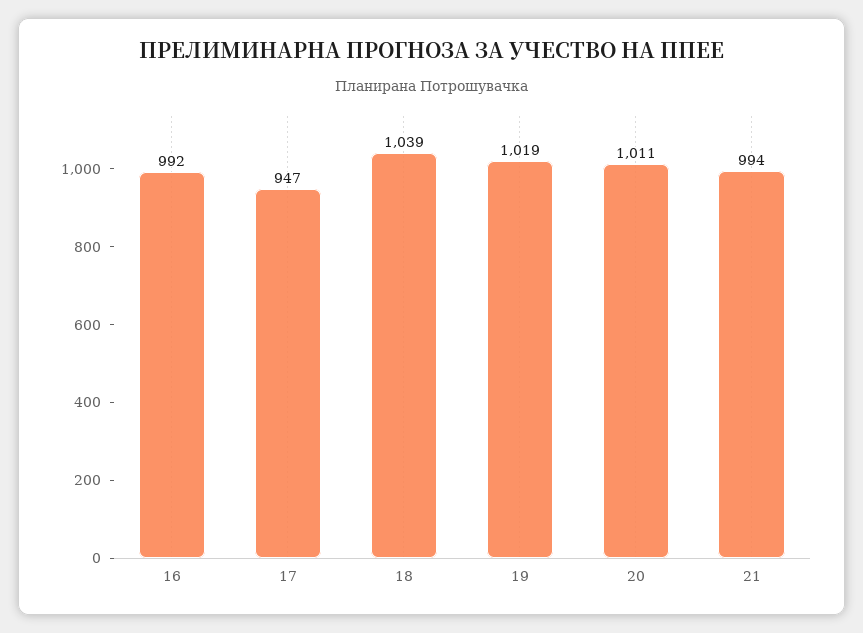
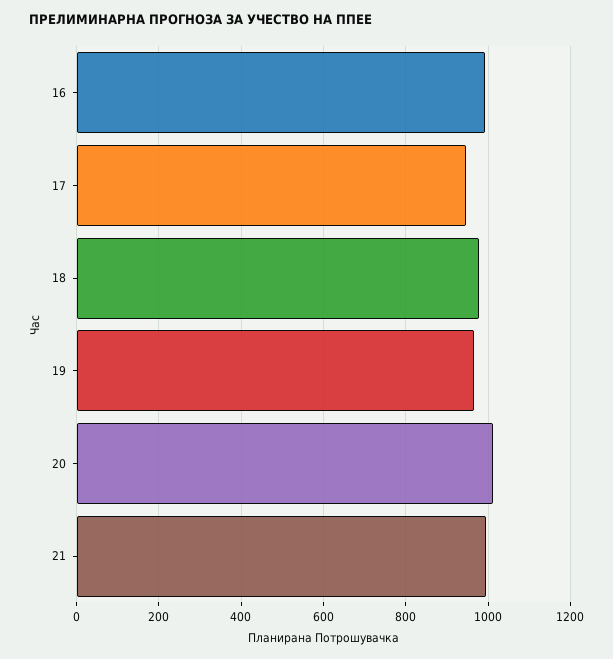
18: 1039 -> 980
19: 1019 -> 960

